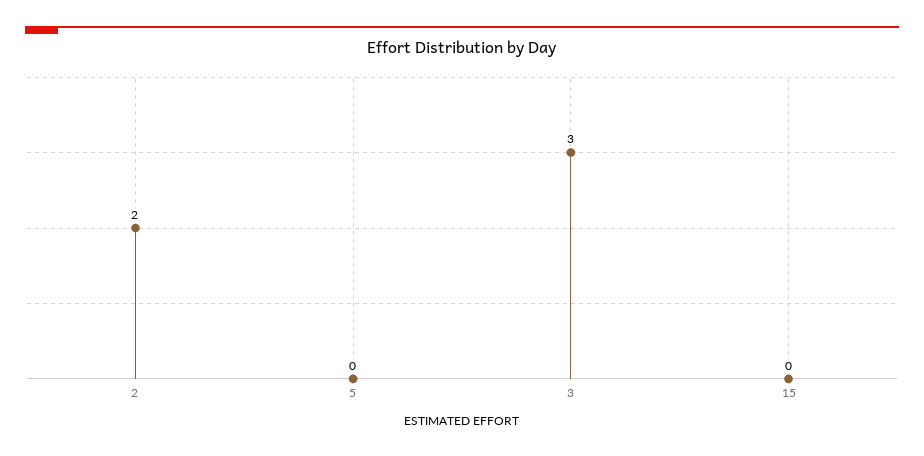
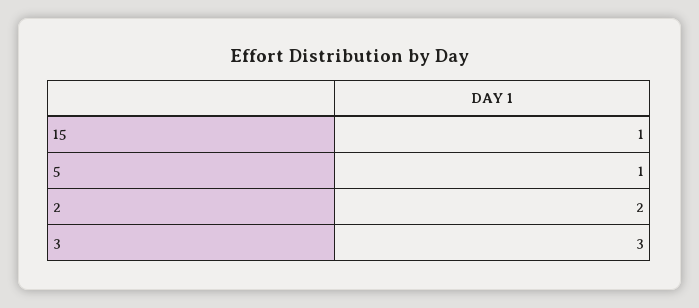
5: 0 -> 1
15: 0 -> 1

